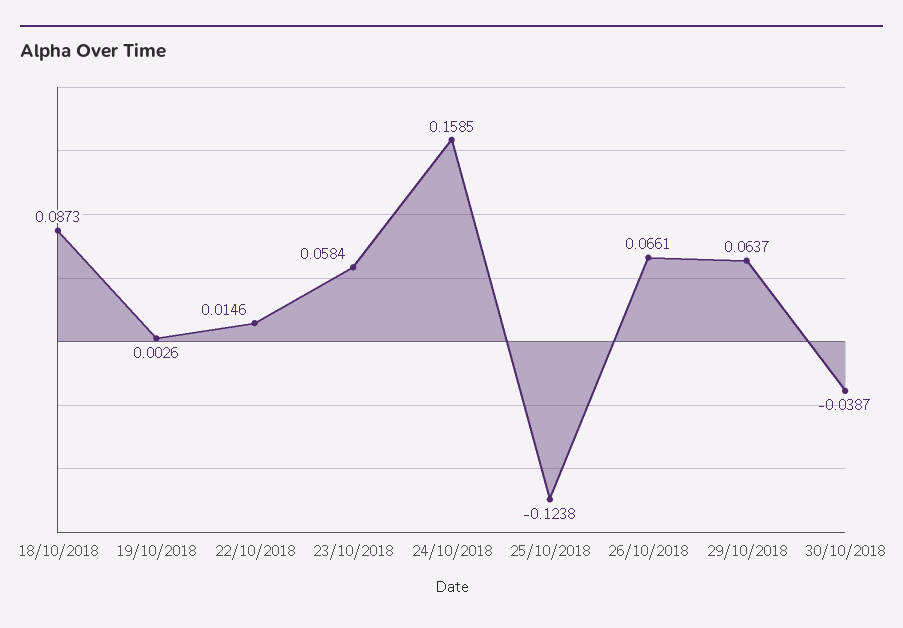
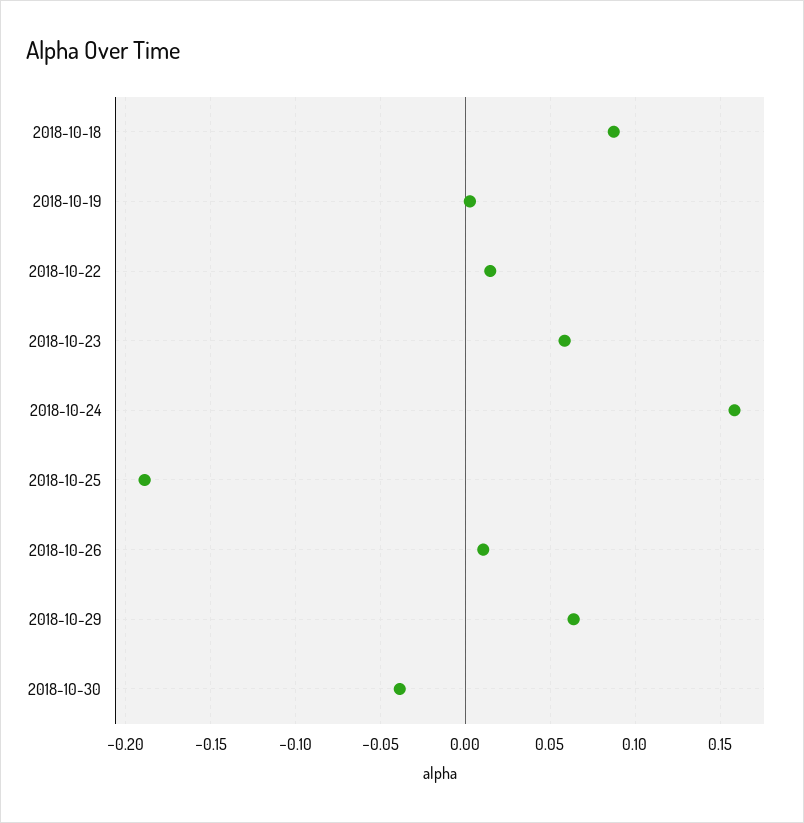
25/10/2018: -0.1238 -> -0.19
26/10/2018: 0.0661 -> 0.01

